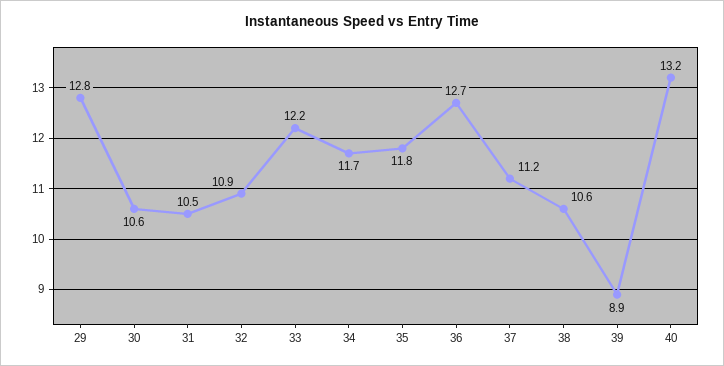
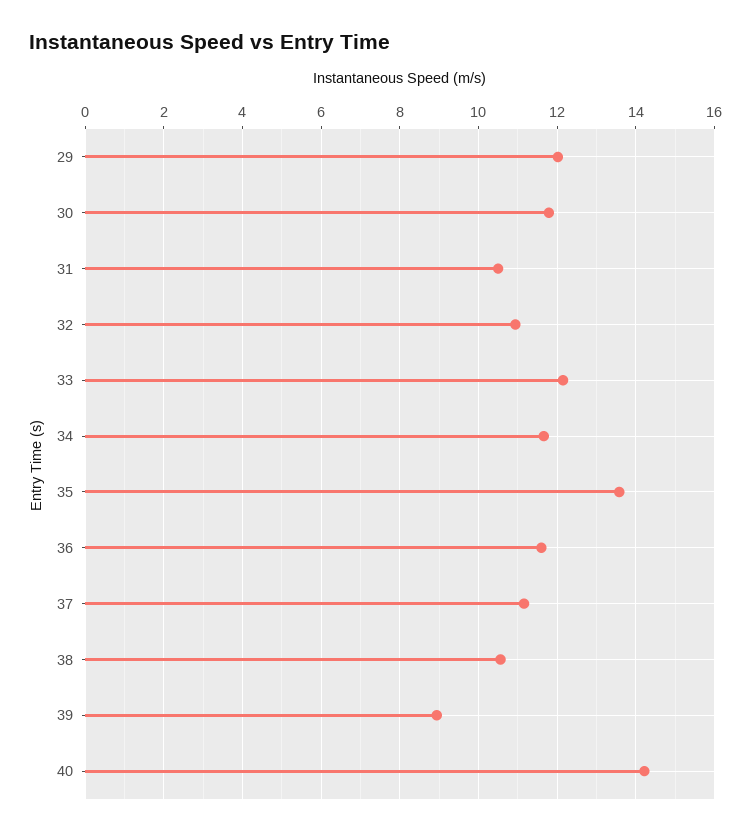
29: 12.8 -> 12
30: 10.6 -> 11.8
35: 11.8 -> 13.6
36: 12.7 -> 11.6
40: 13.2 -> 14.2

